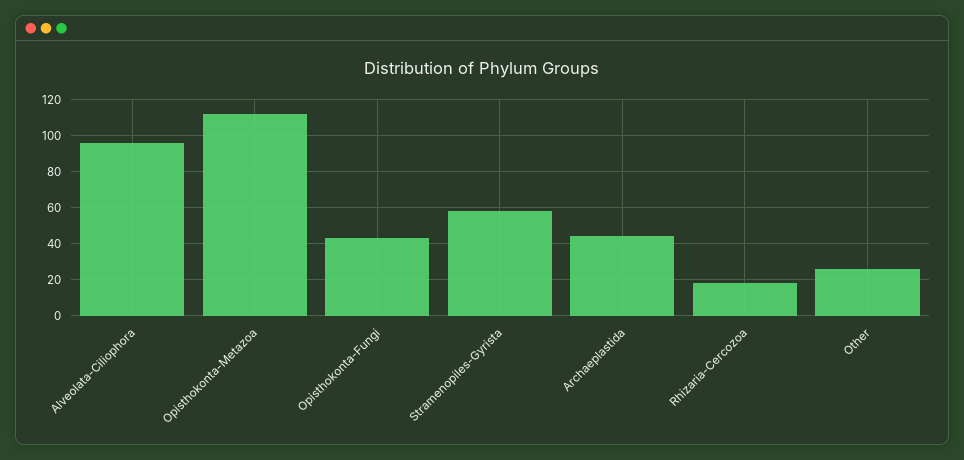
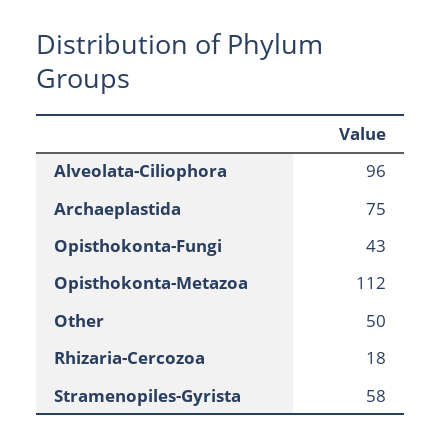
Archaeplastida: 45 -> 75
Other: 25 -> 50

